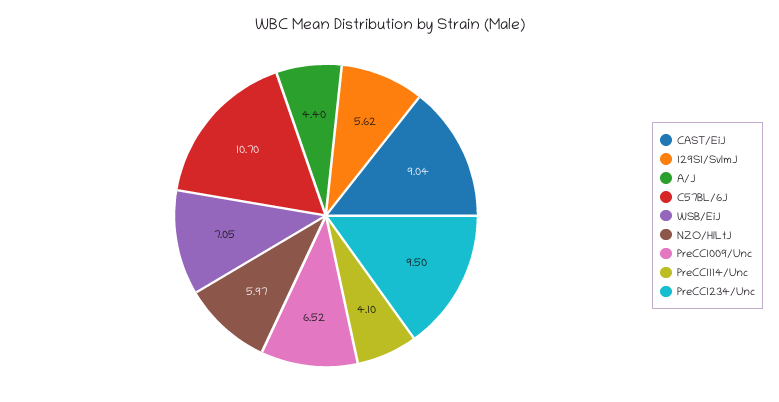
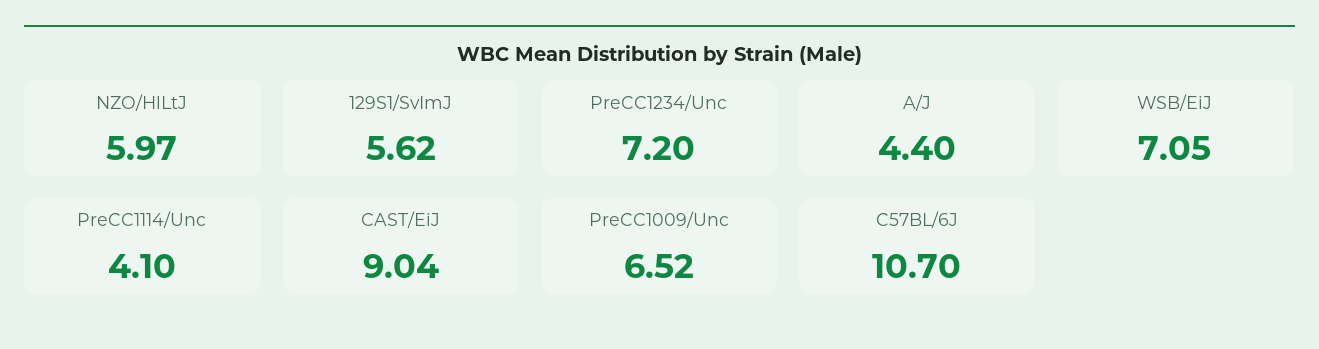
PreCC1234/Unc: 9.5 -> 7.2

